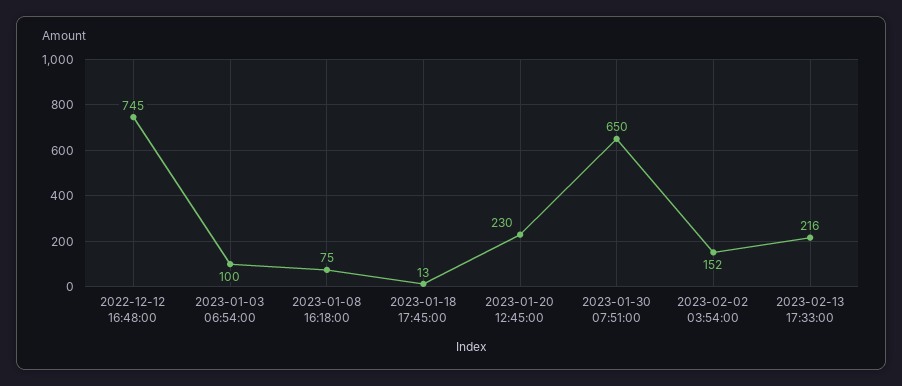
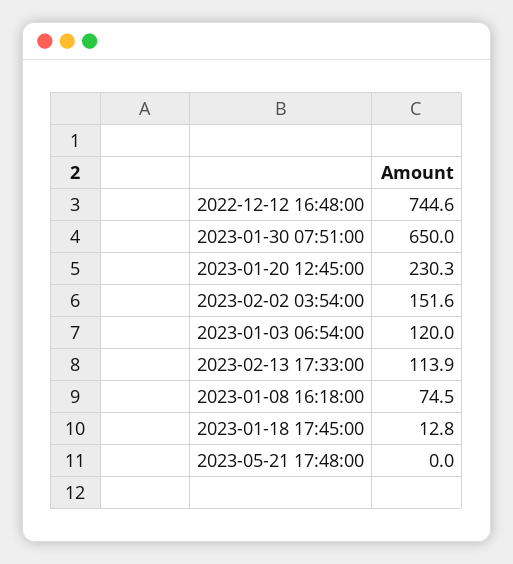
2023-01-03 06:54:00: 100 -> 120
2023-02-13 17:33:00: 216 -> 113.9
2023-05-21 17:48:00: none -> 0

